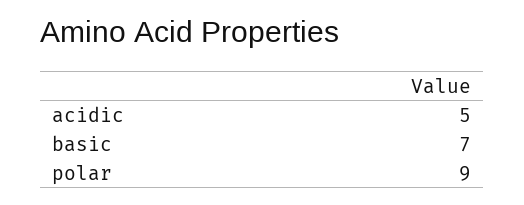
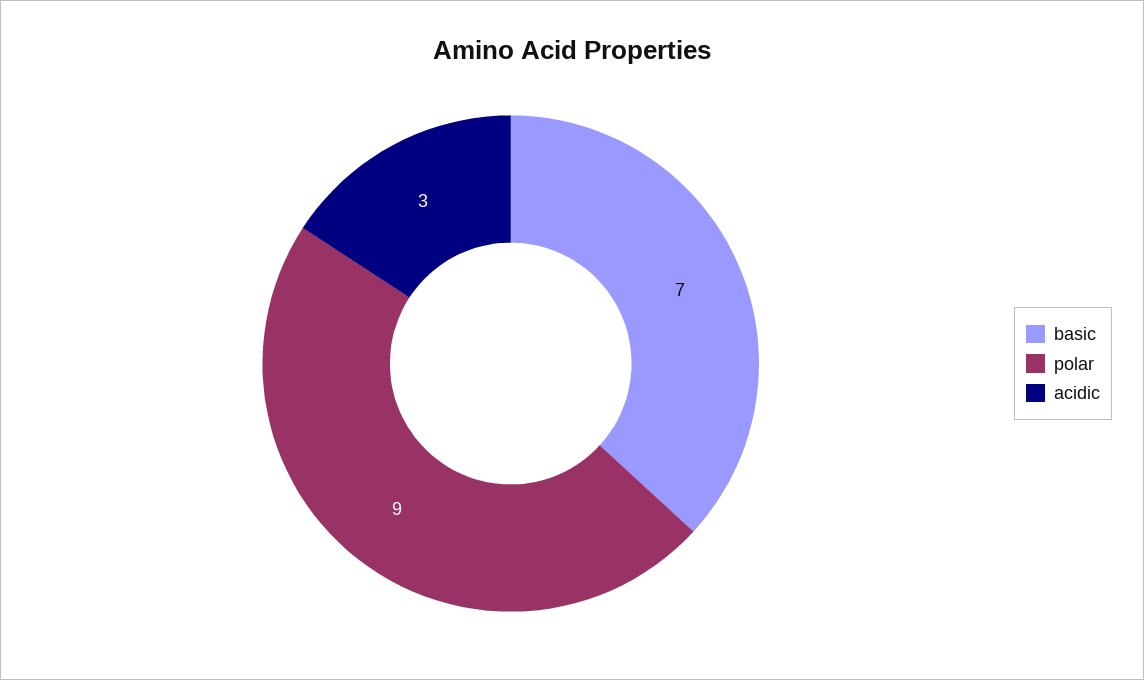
acidic: 5 -> 3

